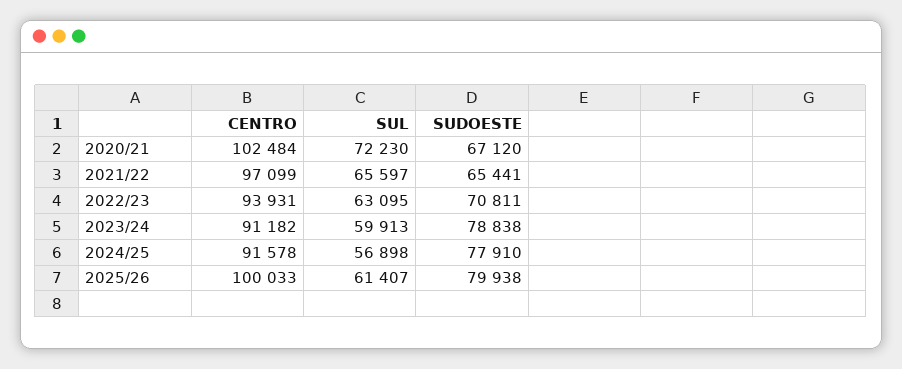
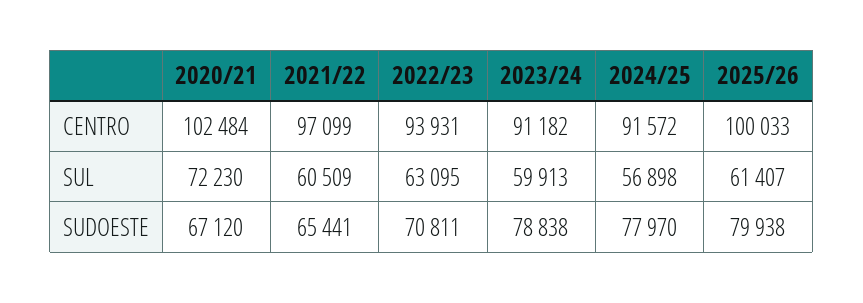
SUL, 2021/22: 65597 -> 60509
CENTRO, 2024/25: 91578 -> 91572
SUDOESTE, 2024/25: 77910 -> 77970

